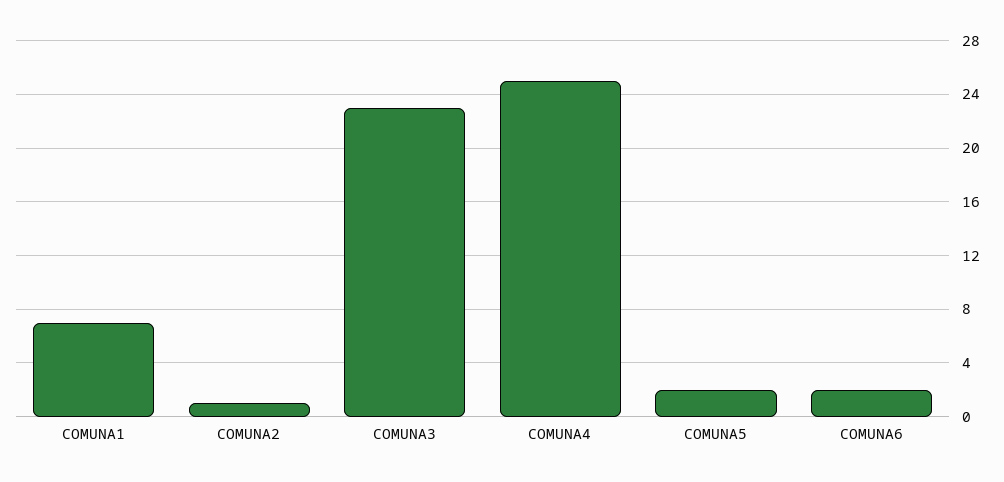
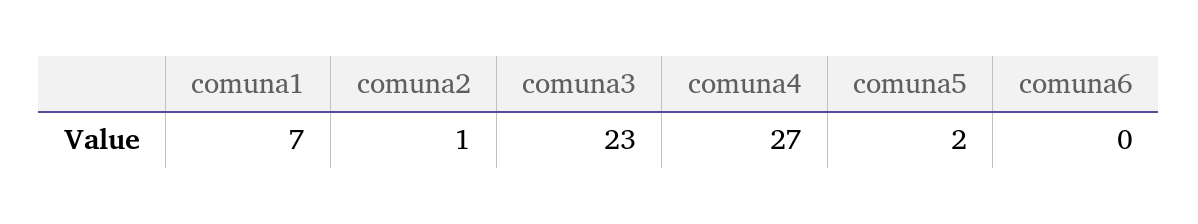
COMUNA4: 25 -> 27
COMUNA6: 2 -> 0

